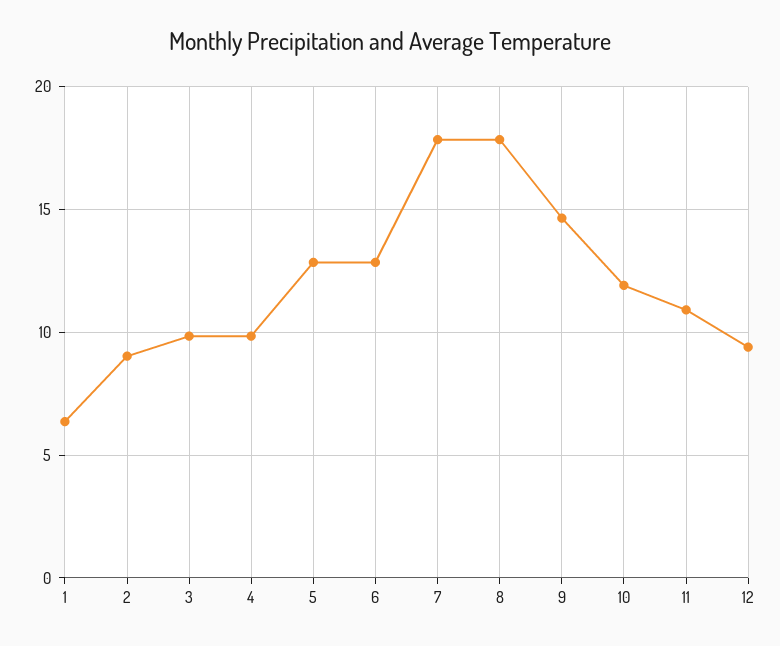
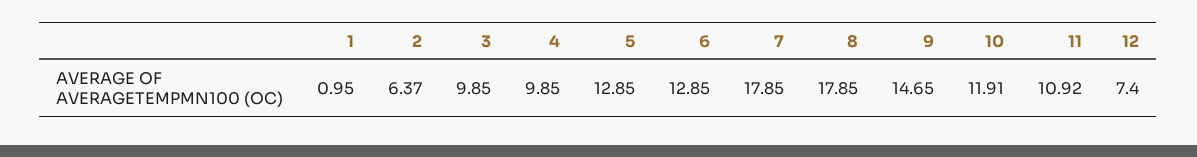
1: 6.5 -> 0.95
2: 9 -> 6.37
12: 9.5 -> 7.4

